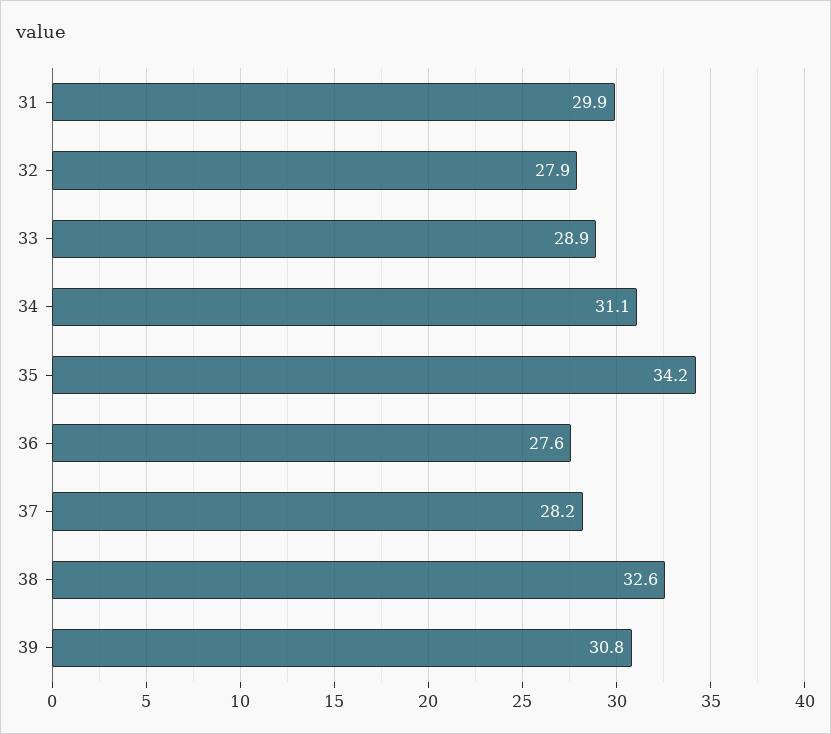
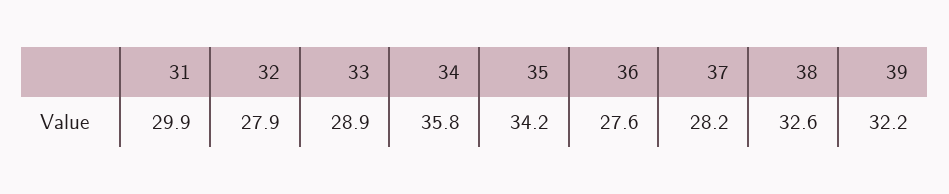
34: 31.1 -> 35.8
39: 30.8 -> 32.2

